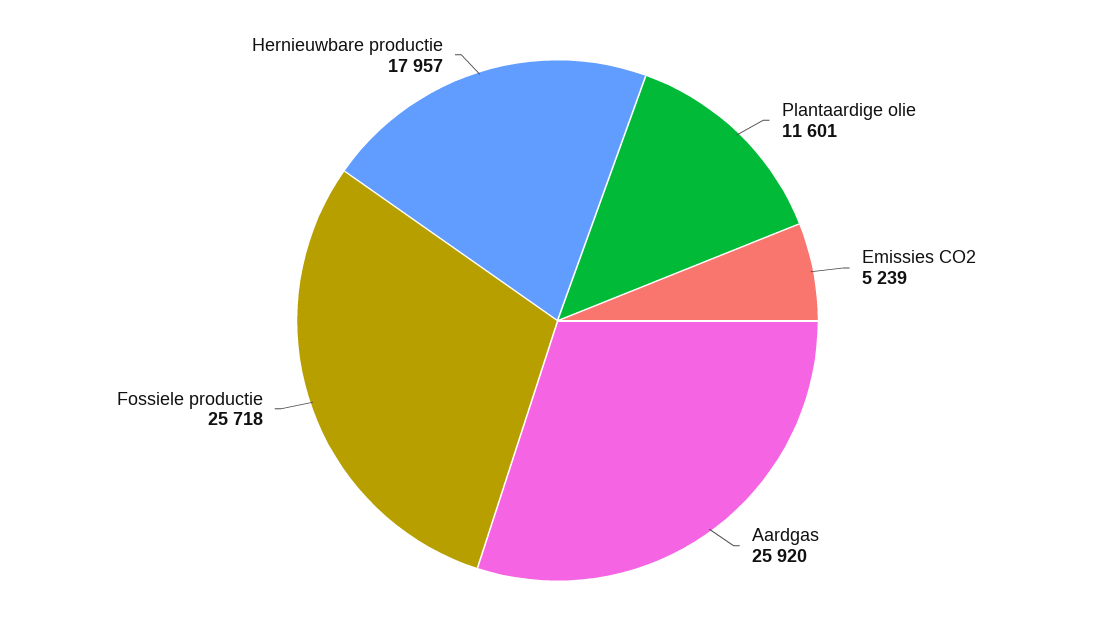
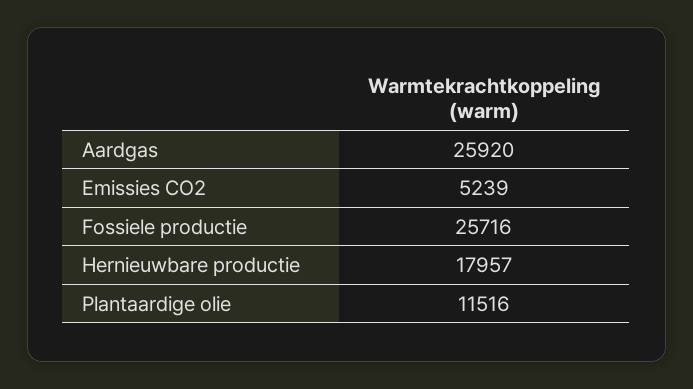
Plantaardige olie: 11601 -> 11516
Fossiele productie: 25718 -> 25716

